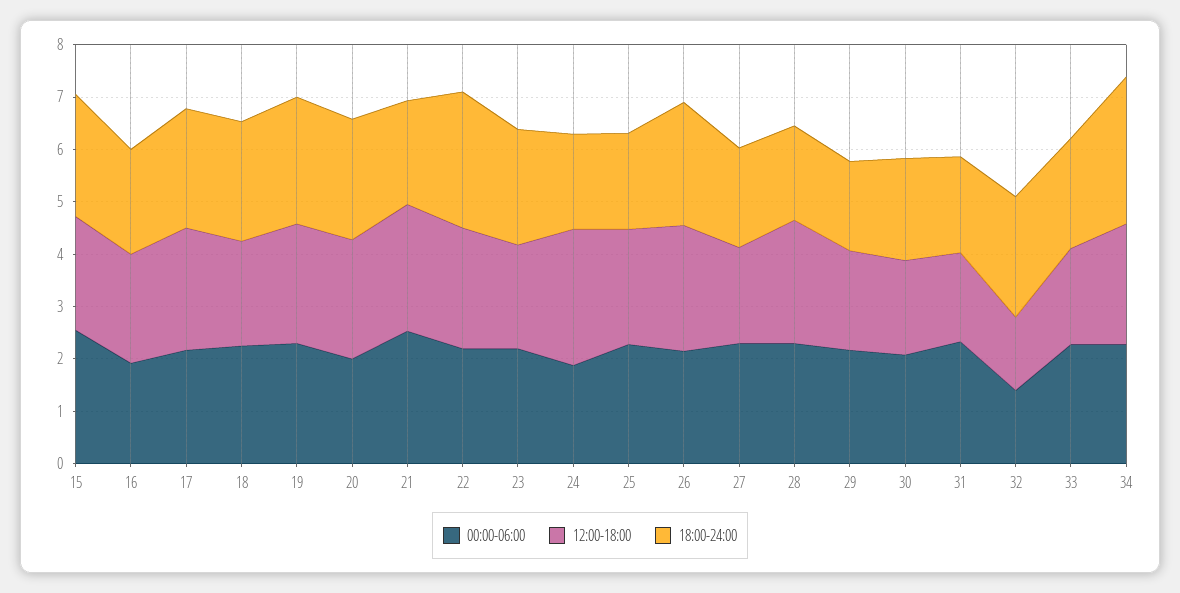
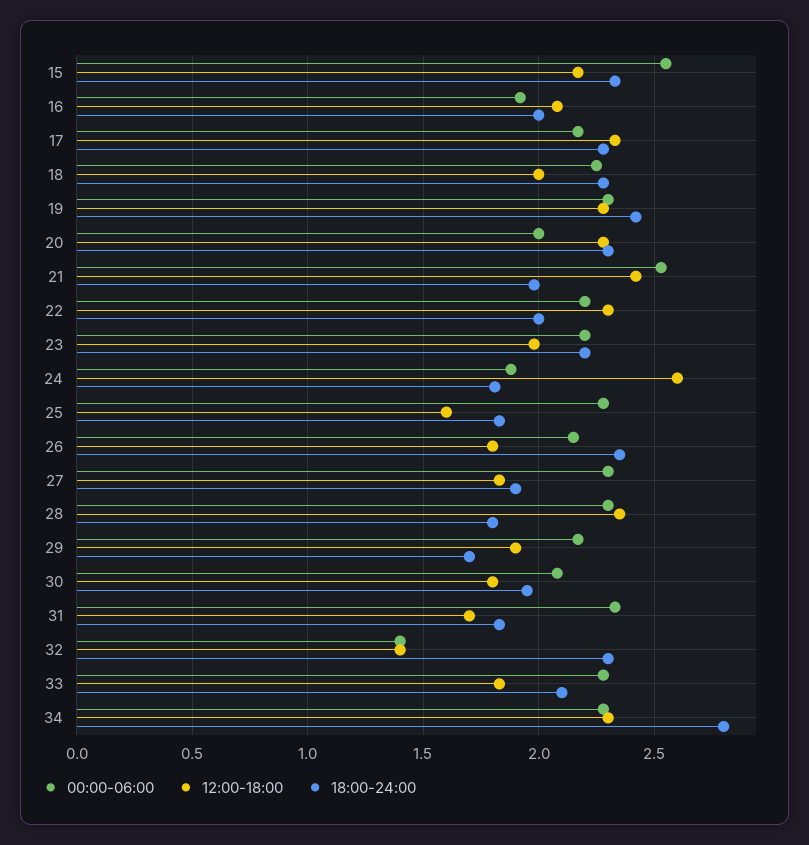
18:00-24:00, 22: 2.6 -> 2
12:00-18:00, 25: 2.2 -> 1.6
12:00-18:00, 26: 2.4 -> 1.8

